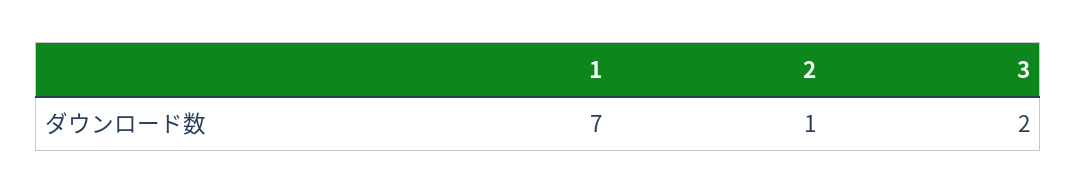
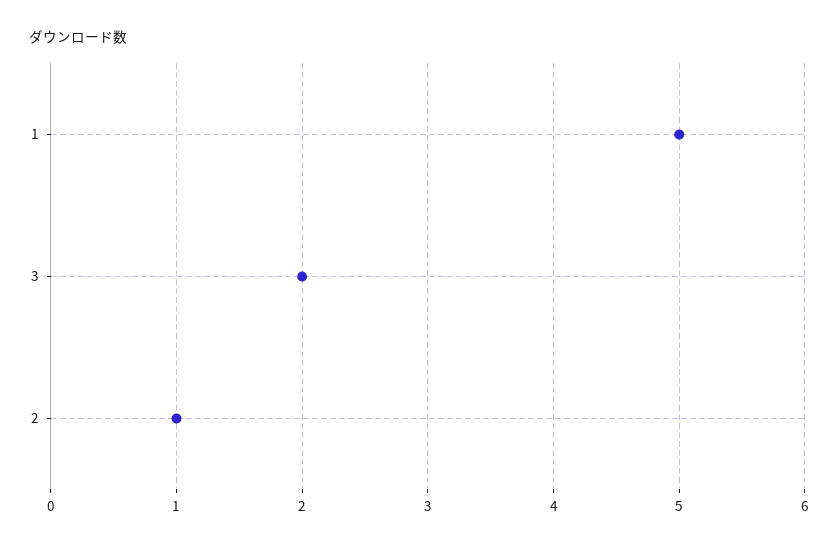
1: 7 -> 5

